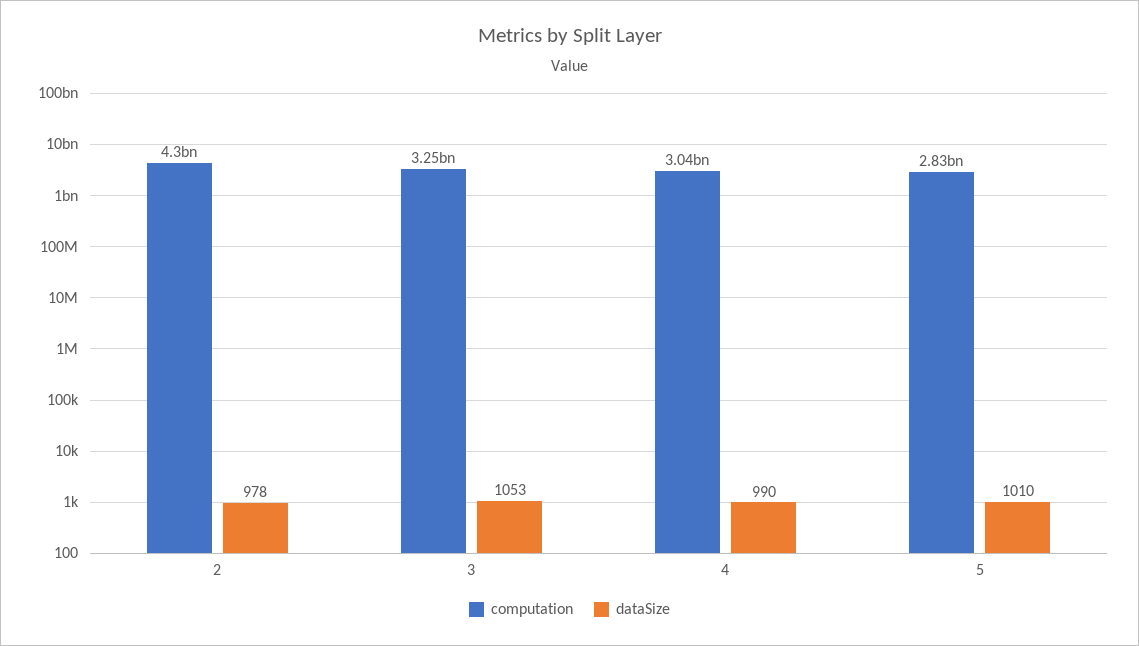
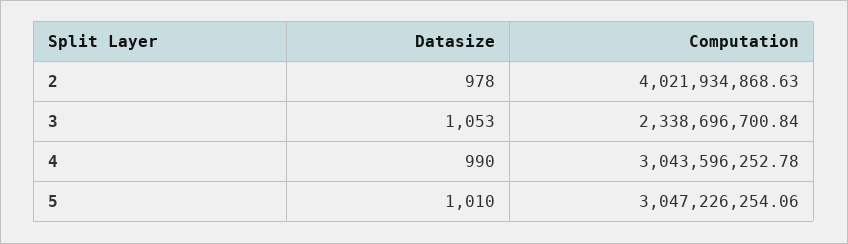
computation, 2: 4300000000 -> 4021934868.63
computation, 3: 3250000000 -> 2338696700.84
computation, 5: 2830000000 -> 3047226254.06

